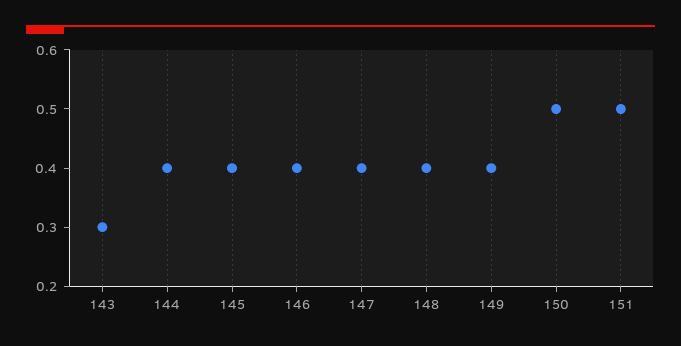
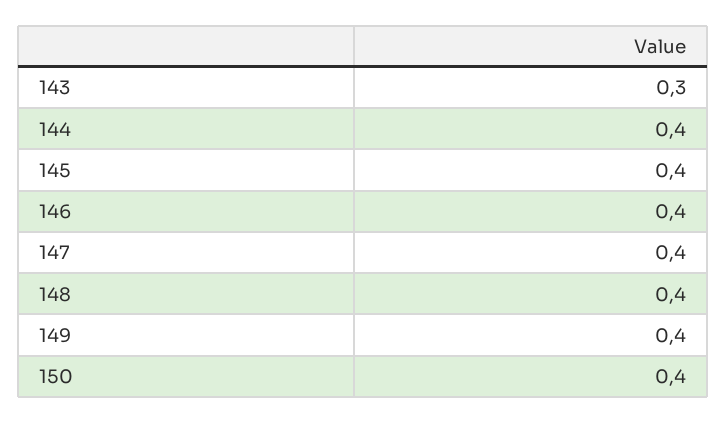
150: 0.5 -> 0.4
151: 0.5 -> none

